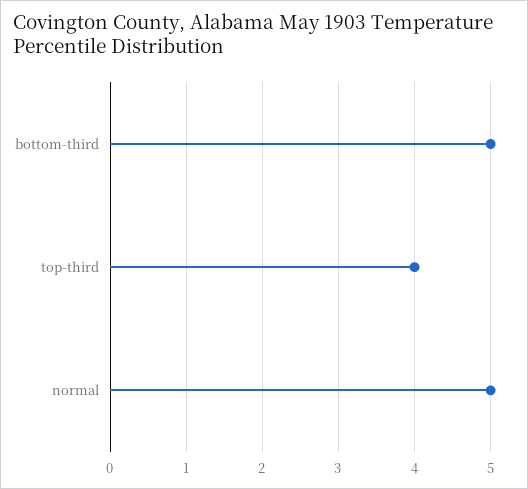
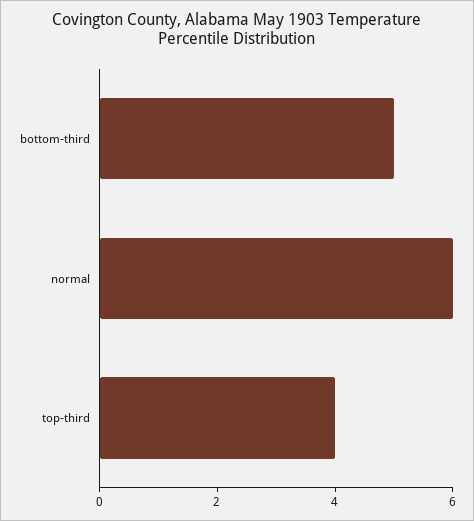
normal: 5 -> 6

